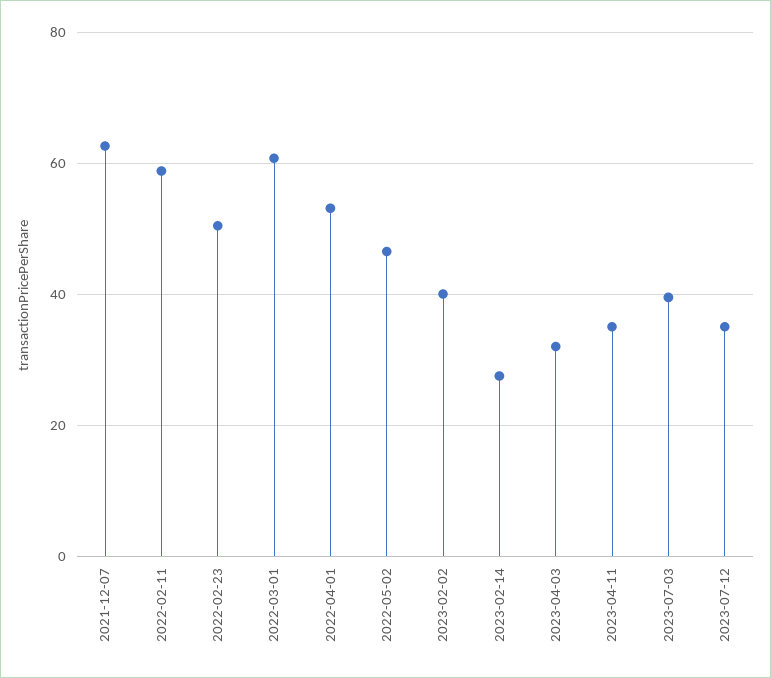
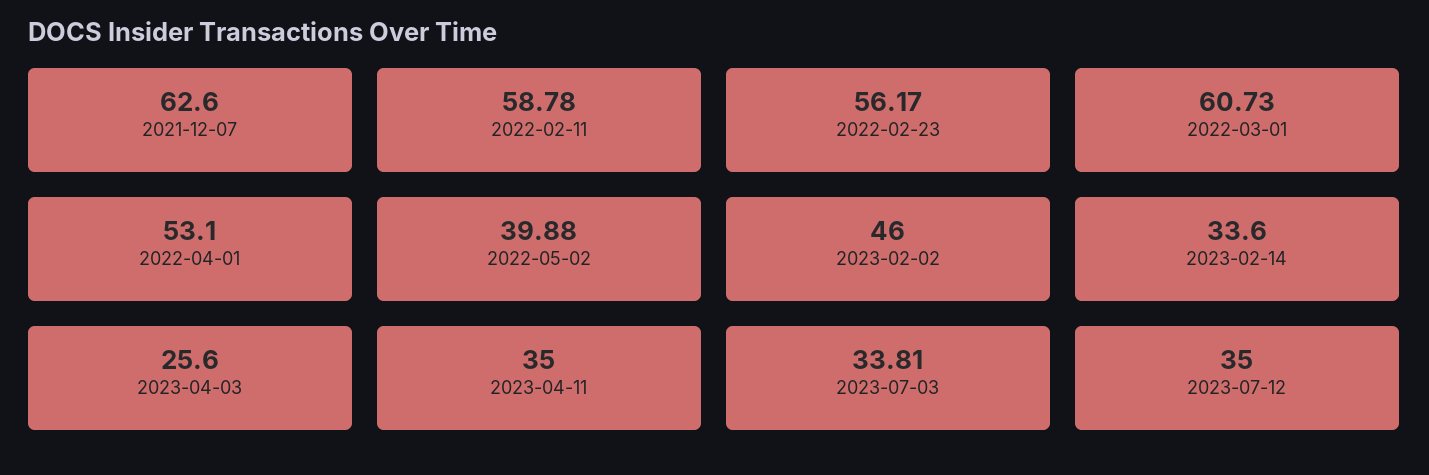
2022-02-23: 50 -> 56.17
2022-05-02: 46 -> 39.88
2023-02-02: 40 -> 46
2023-02-14: 28 -> 33.6
2023-04-03: 32 -> 25.6
2023-07-03: 40 -> 33.81

